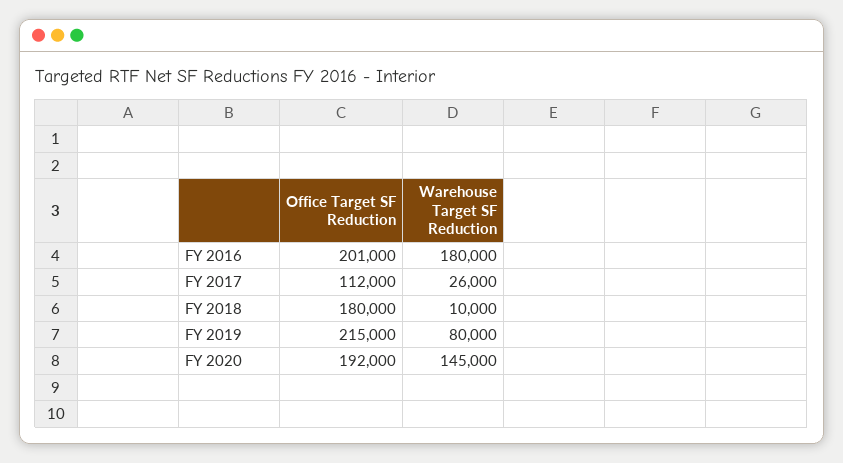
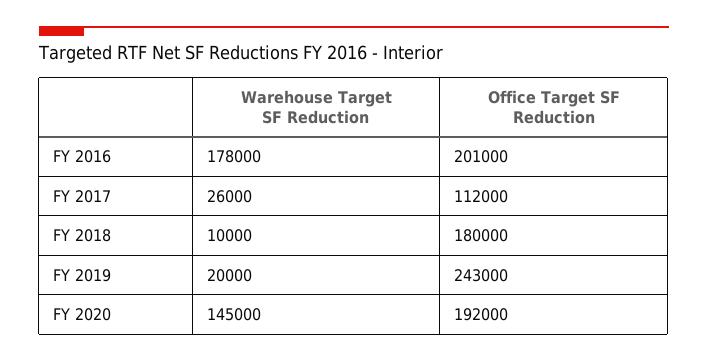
Warehouse Target SF Reduction, FY 2016: 180000 -> 178000
Office Target SF Reduction, FY 2019: 215000 -> 243000
Warehouse Target SF Reduction, FY 2019: 80000 -> 20000

